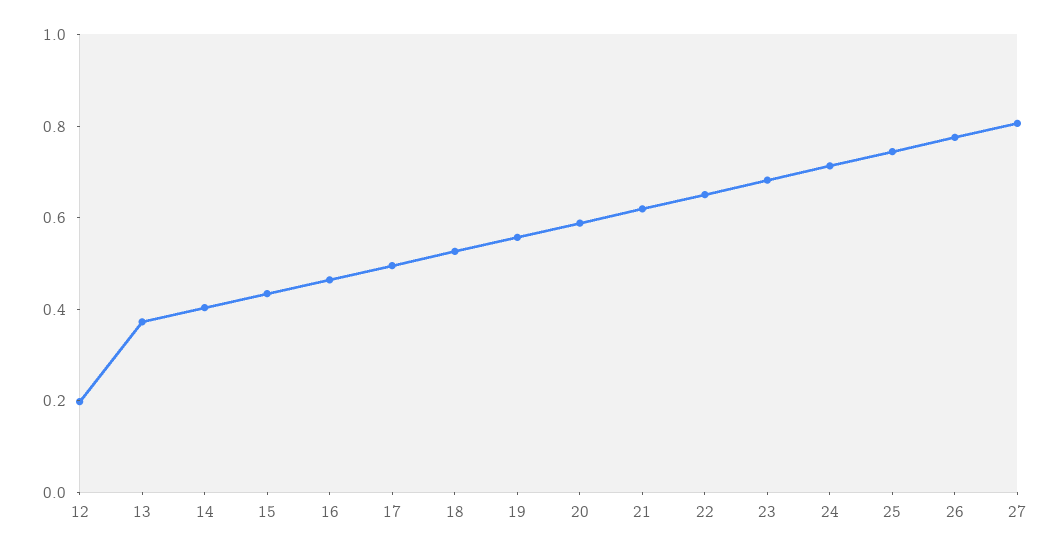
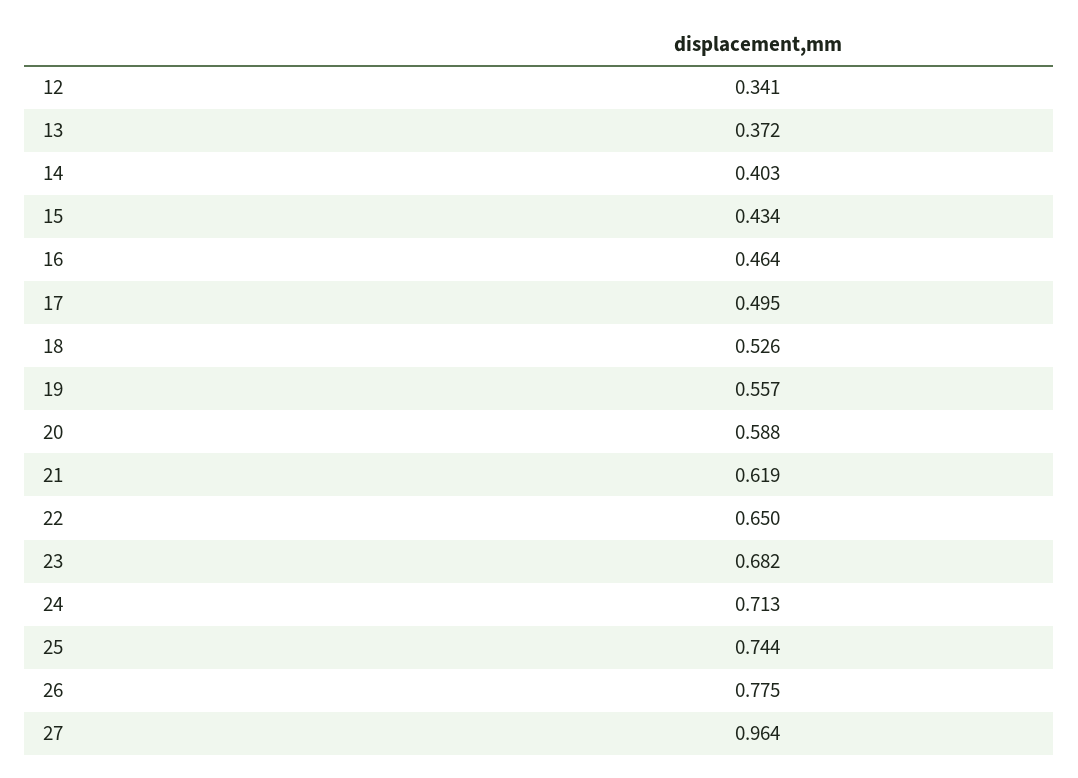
12: 0.2 -> 0.341
27: 0.8 -> 0.964

